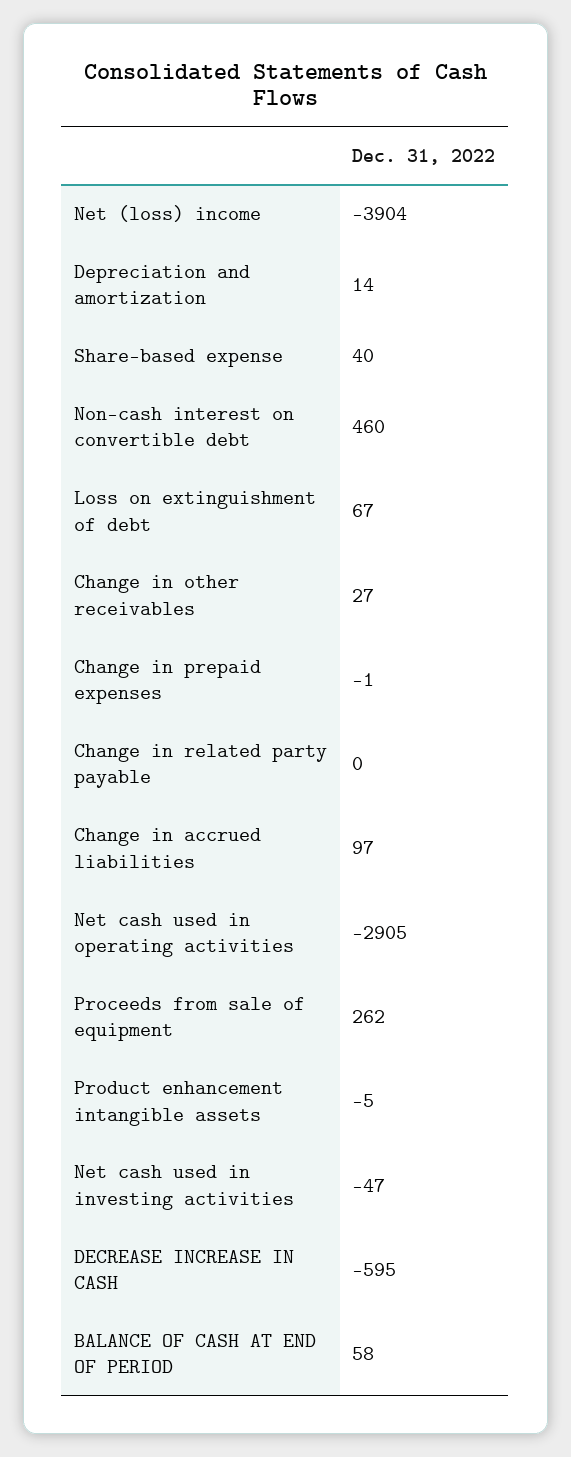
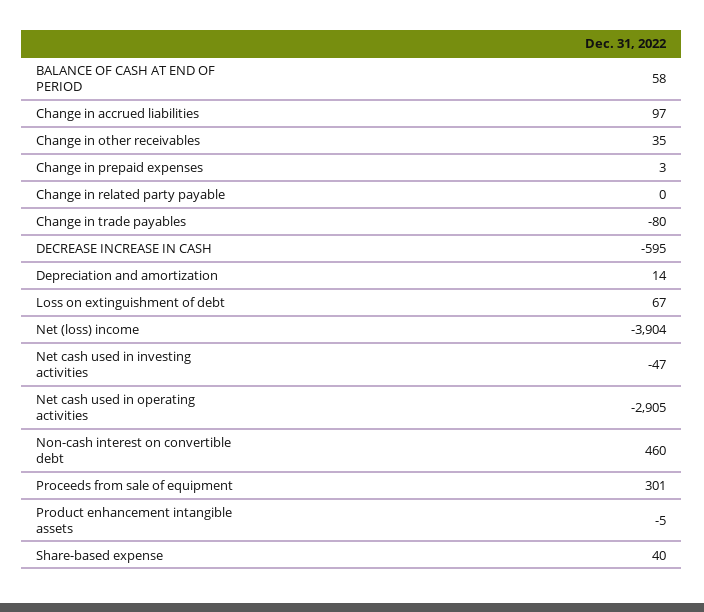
Change in other receivables: 27 -> 35
Change in prepaid expenses: -1 -> 3
Proceeds from sale of equipment: 262 -> 301
Change in trade payables: none -> -80

